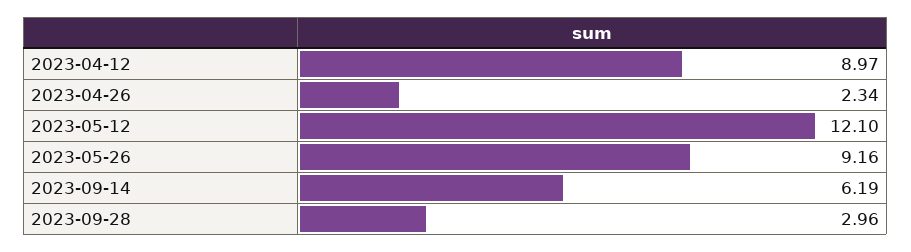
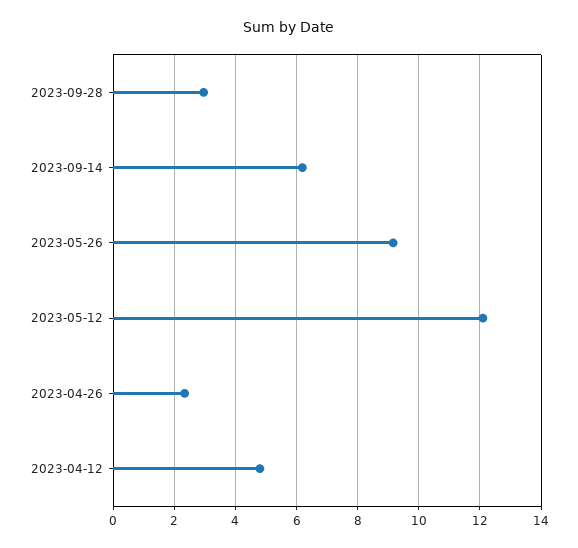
2023-04-12: 8.97 -> 4.8

